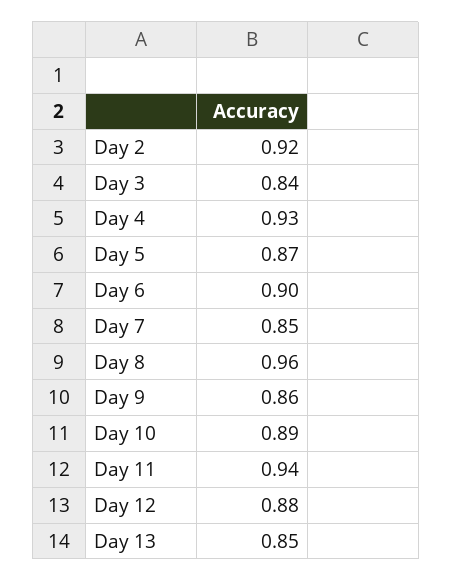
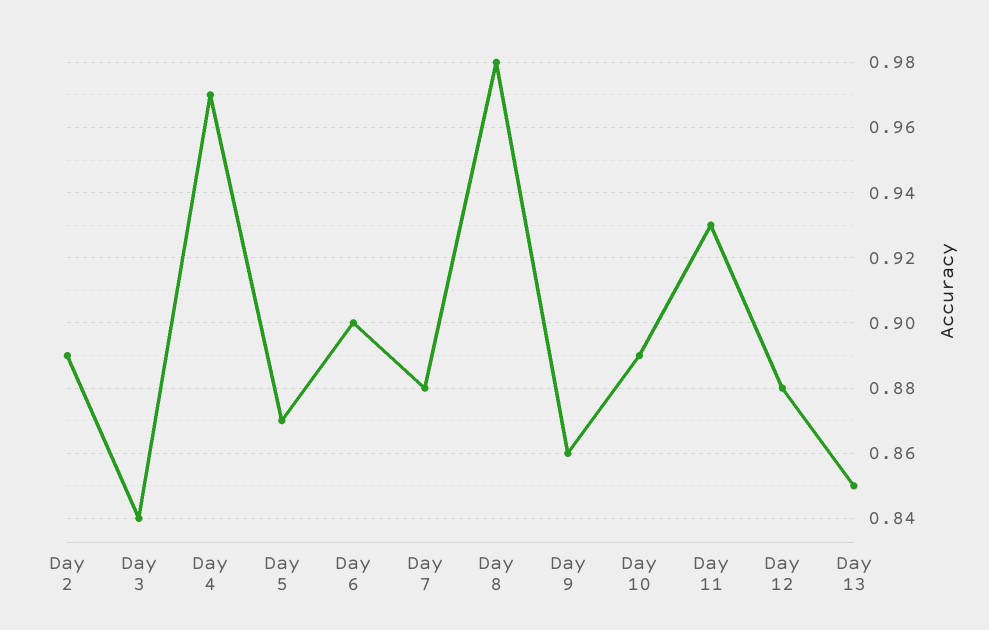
Day 2: 0.92 -> 0.89
Day 4: 0.93 -> 0.97
Day 7: 0.85 -> 0.88
Day 8: 0.96 -> 0.98
Day 11: 0.94 -> 0.93

